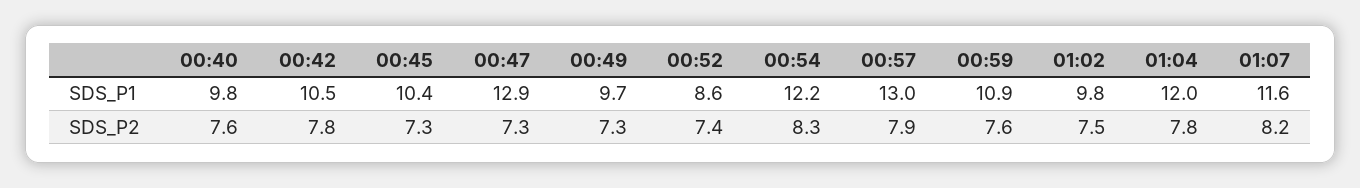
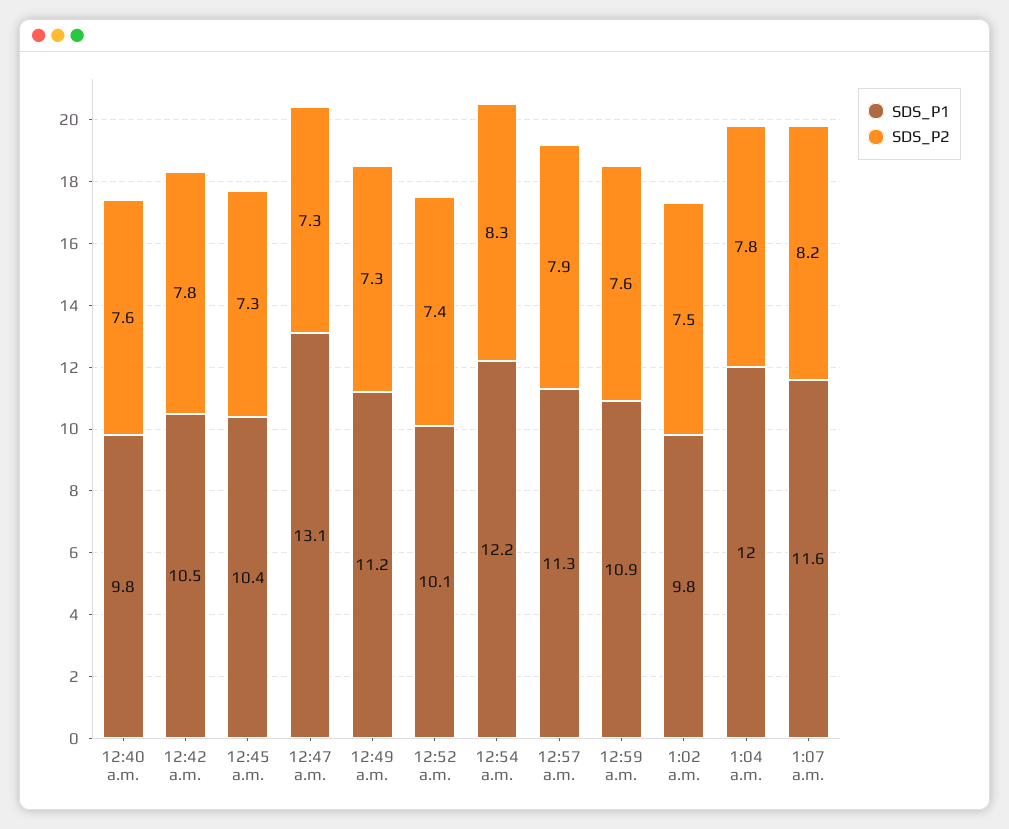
SDS_P1, 00:47: 12.9 -> 13.1
SDS_P1, 00:49: 9.7 -> 11.2
SDS_P1, 00:52: 8.6 -> 10.1
SDS_P1, 00:57: 13 -> 11.3

